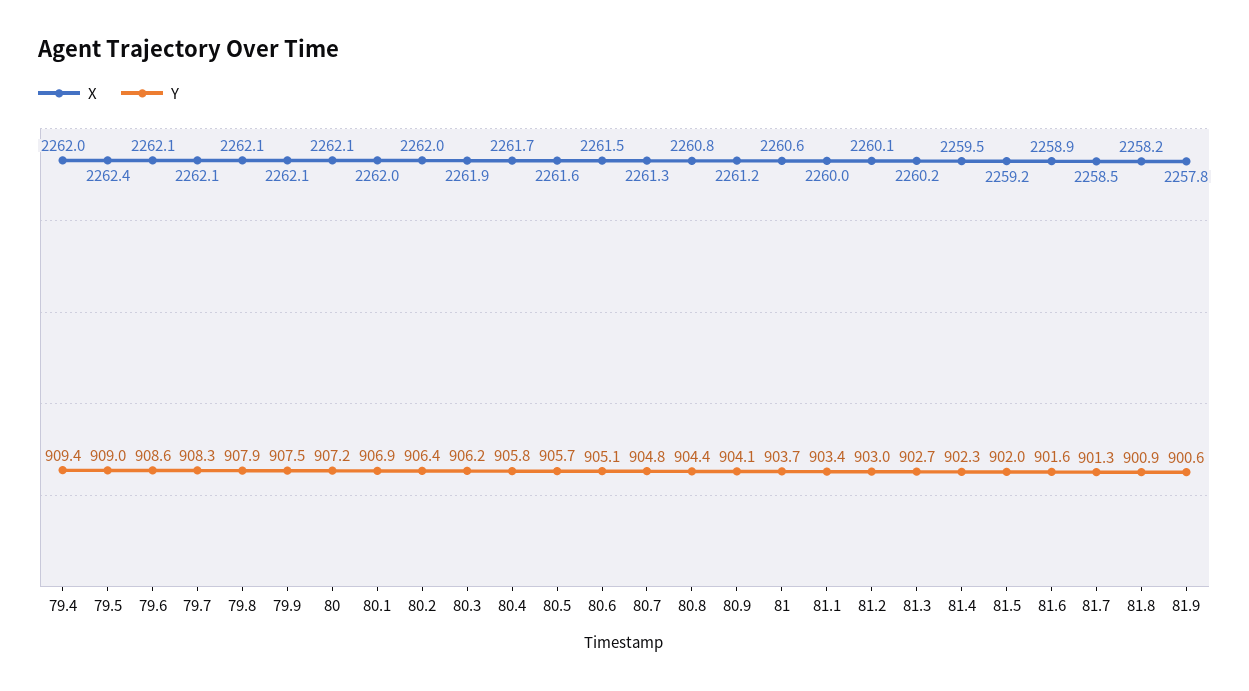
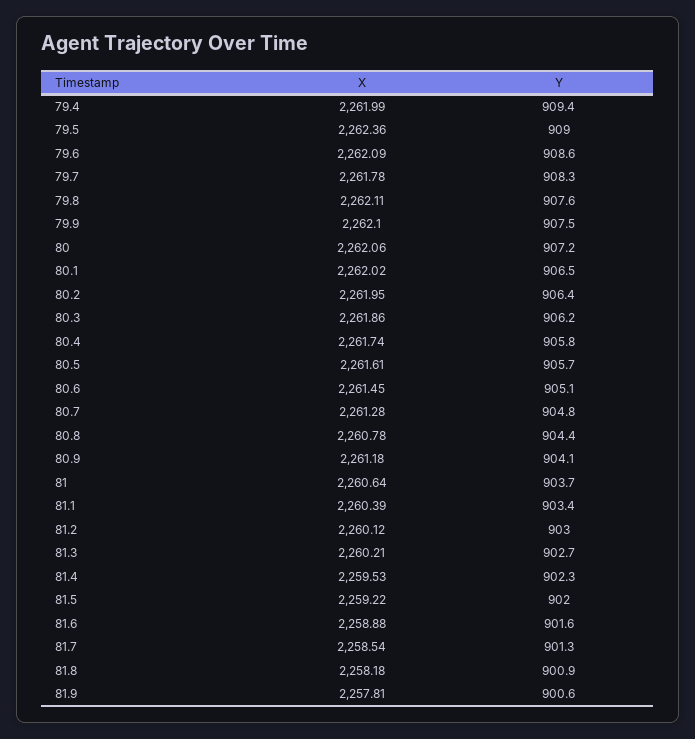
X, 79.7: 2262.1 -> 2261.78
Y, 79.8: 907.9 -> 907.6
Y, 80.1: 906.9 -> 906.5
X, 81.1: 2260 -> 2260.39

